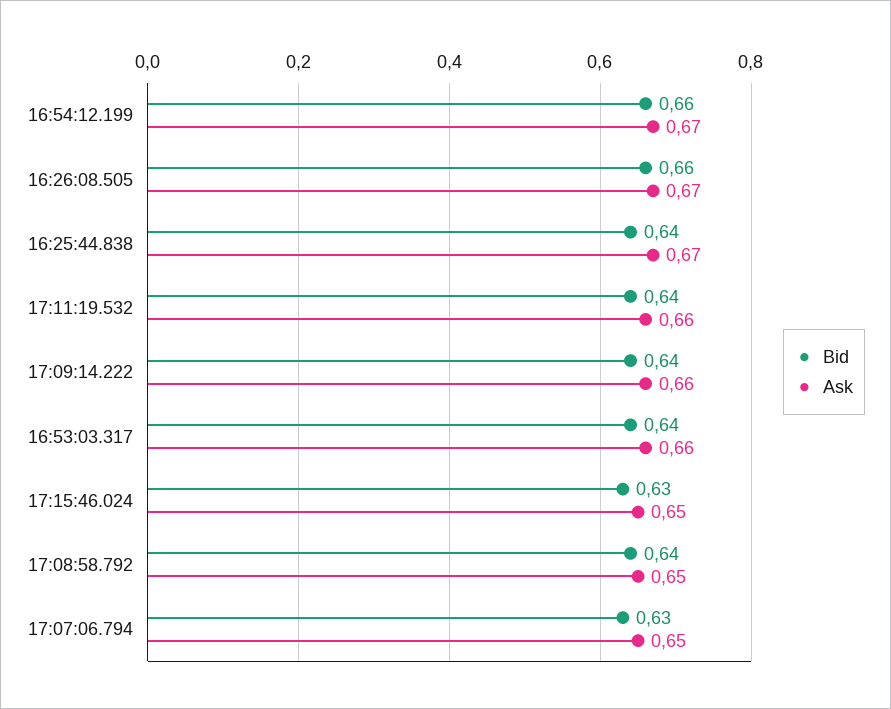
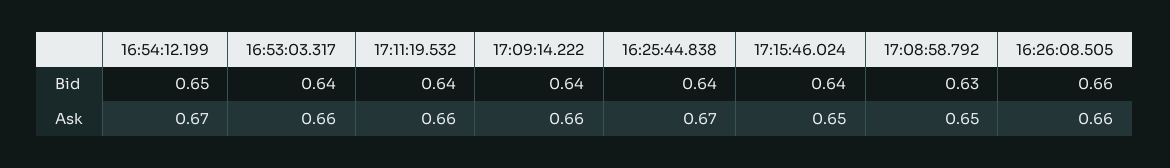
Bid, 16:54:12.199: 0.66 -> 0.65
Ask, 16:26:08.505: 0.67 -> 0.66
Bid, 17:15:46.024: 0.63 -> 0.64
Bid, 17:08:58.792: 0.64 -> 0.63
Bid, 17:07:06.794: 0.63 -> none
Ask, 17:07:06.794: 0.65 -> none

